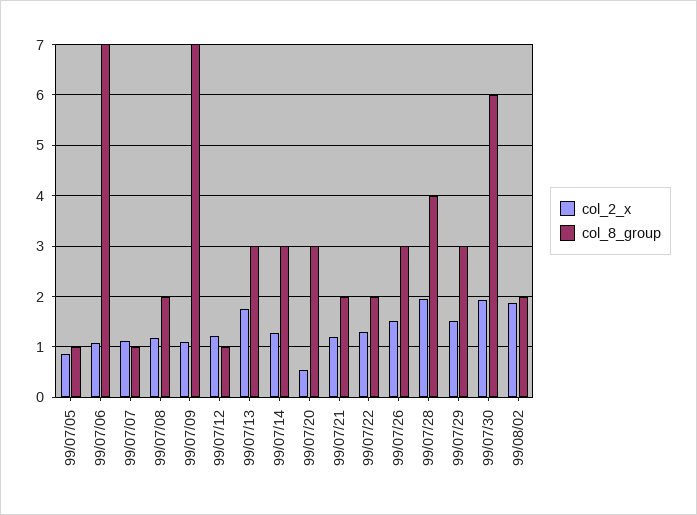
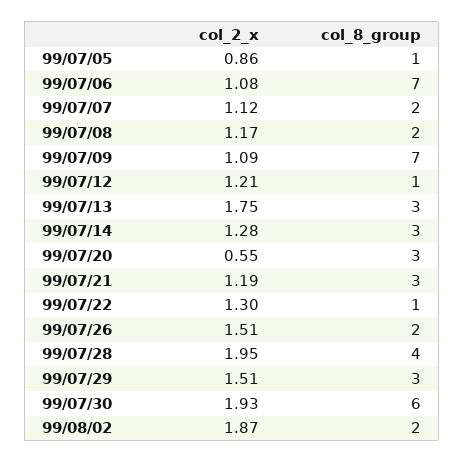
col_8_group, 99/07/07: 1 -> 2
col_8_group, 99/07/21: 2 -> 3
col_8_group, 99/07/22: 2 -> 1
col_8_group, 99/07/26: 3 -> 2

